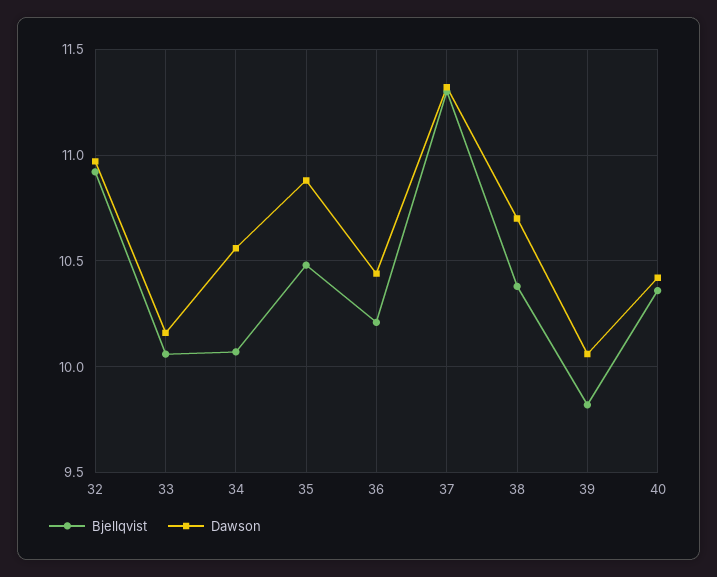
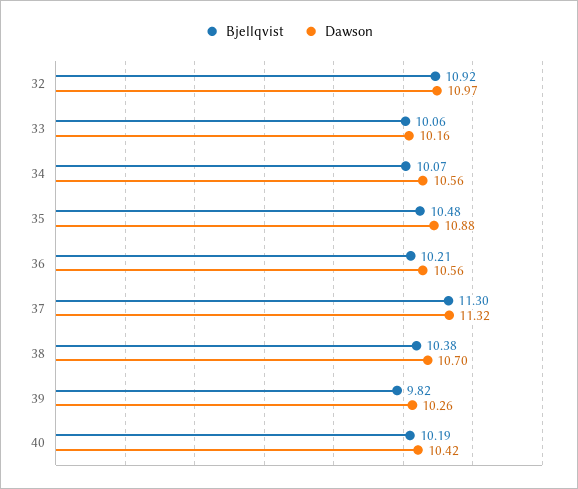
Dawson, 36: 10.45 -> 10.56
Dawson, 39: 10.05 -> 10.26
Bjellqvist, 40: 10.35 -> 10.19

